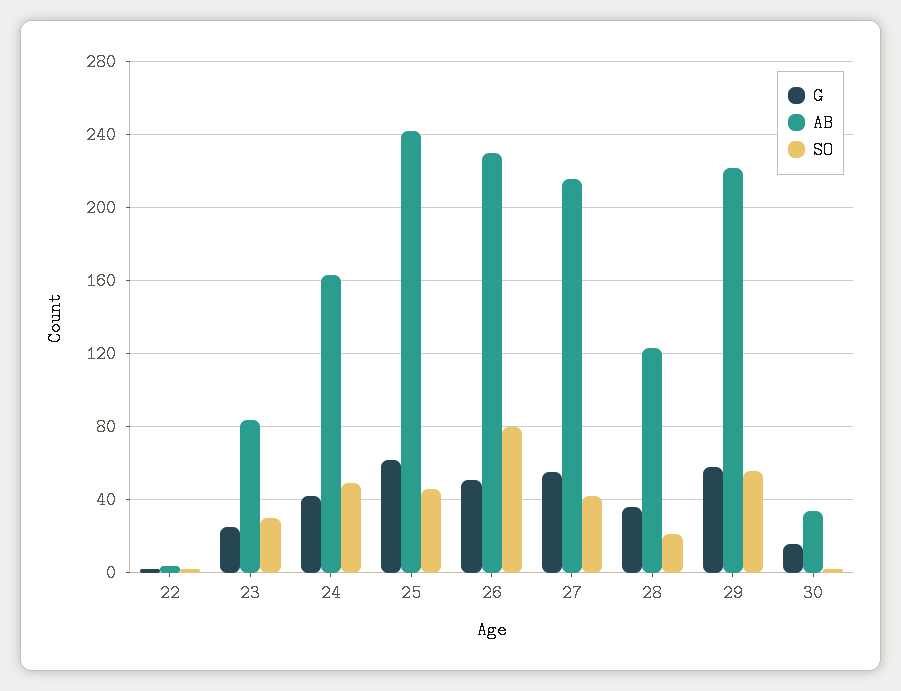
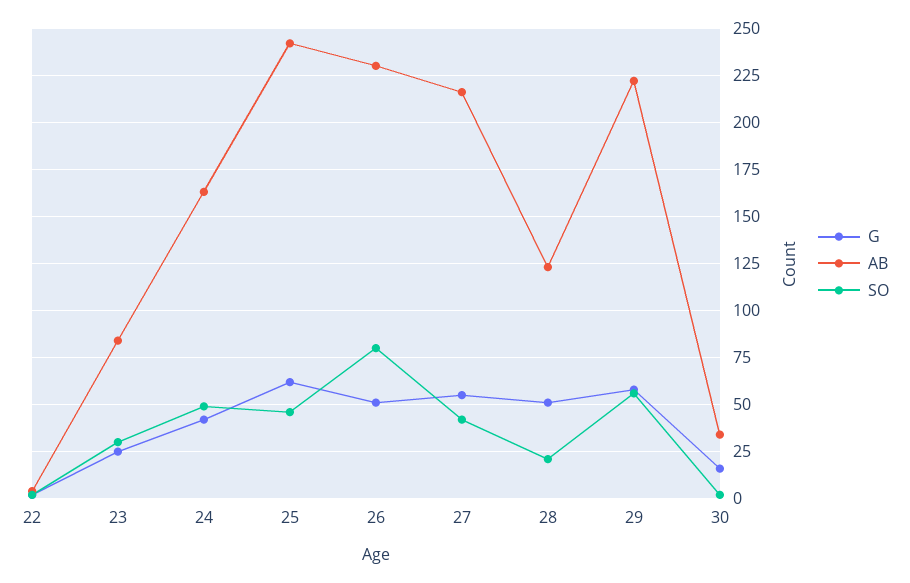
G, 28: 35 -> 50

